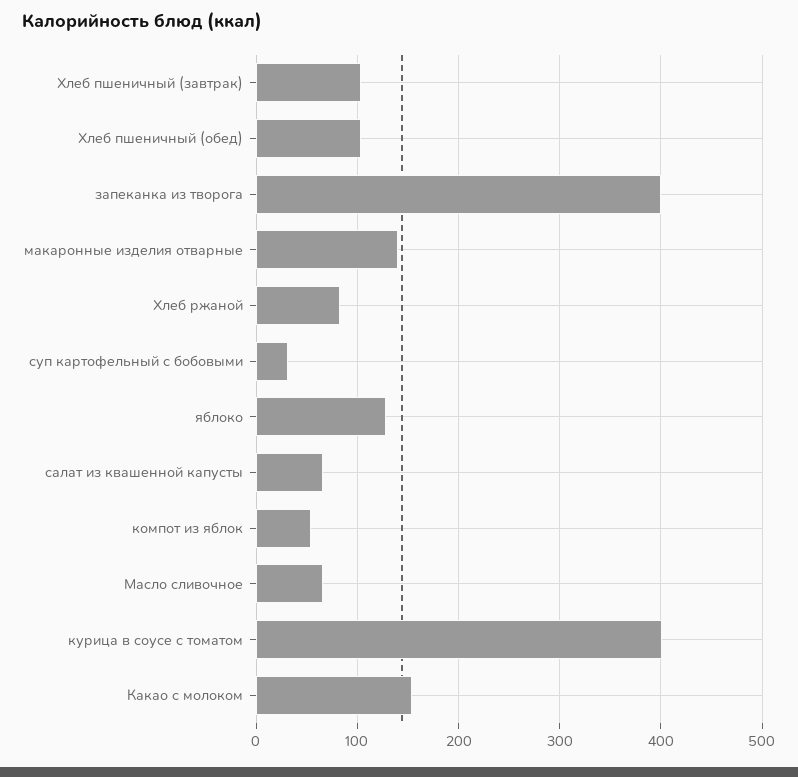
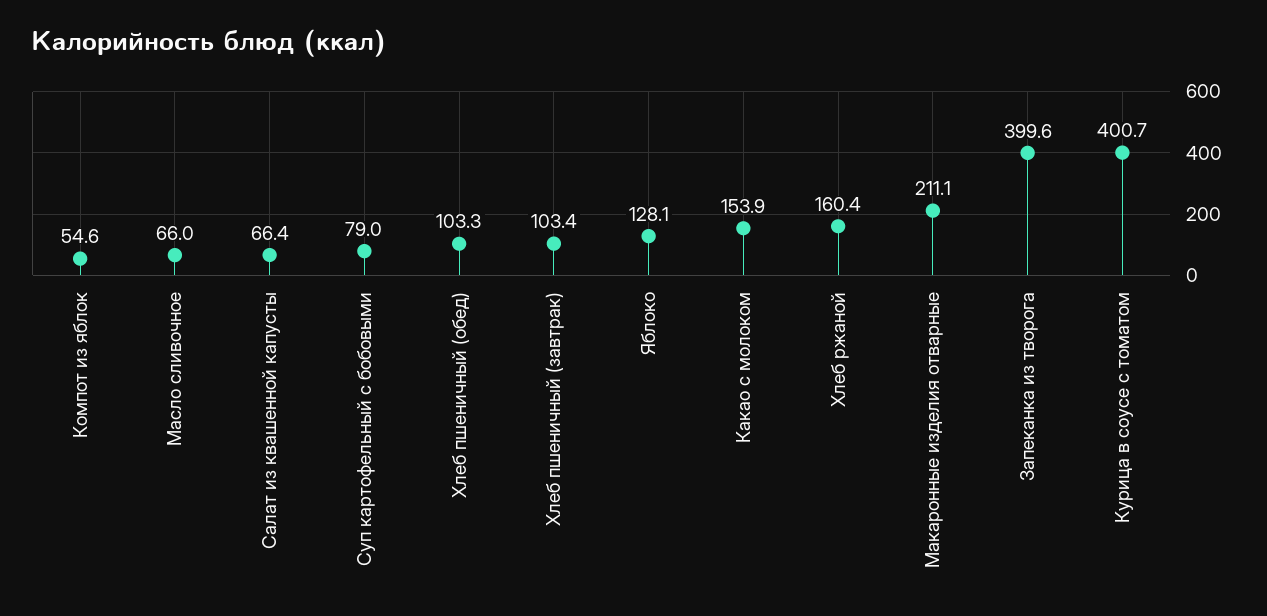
макаронные изделия отварные: 140 -> 211.1
Хлеб ржаной: 80 -> 160.4
суп картофельный с бобовыми: 30 -> 79

